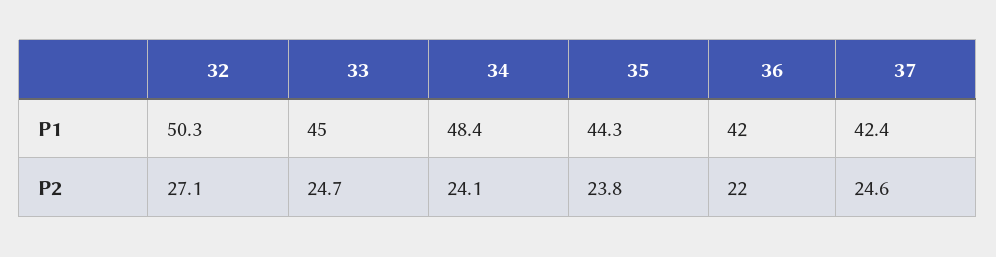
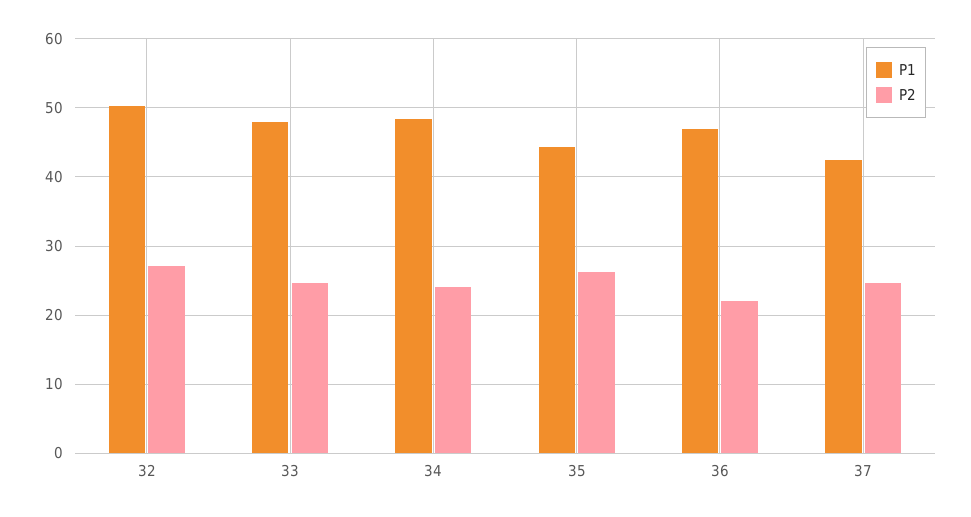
P1, 33: 45 -> 48
P1, 36: 42 -> 47
P2, 35: 23.8 -> 26

